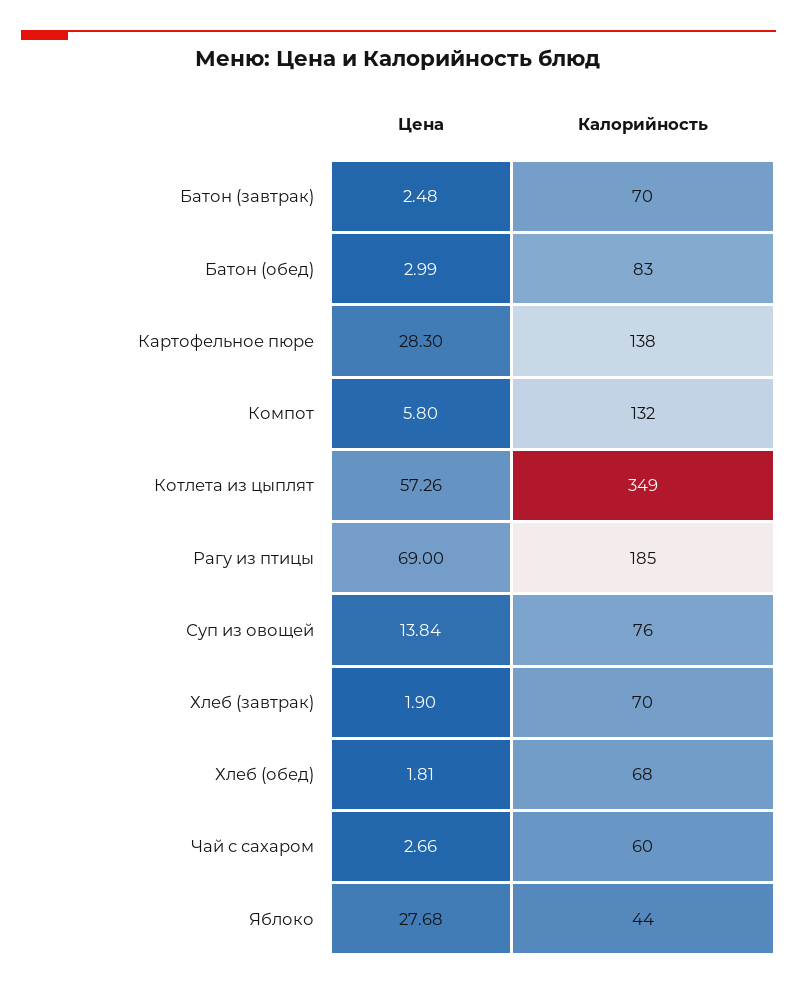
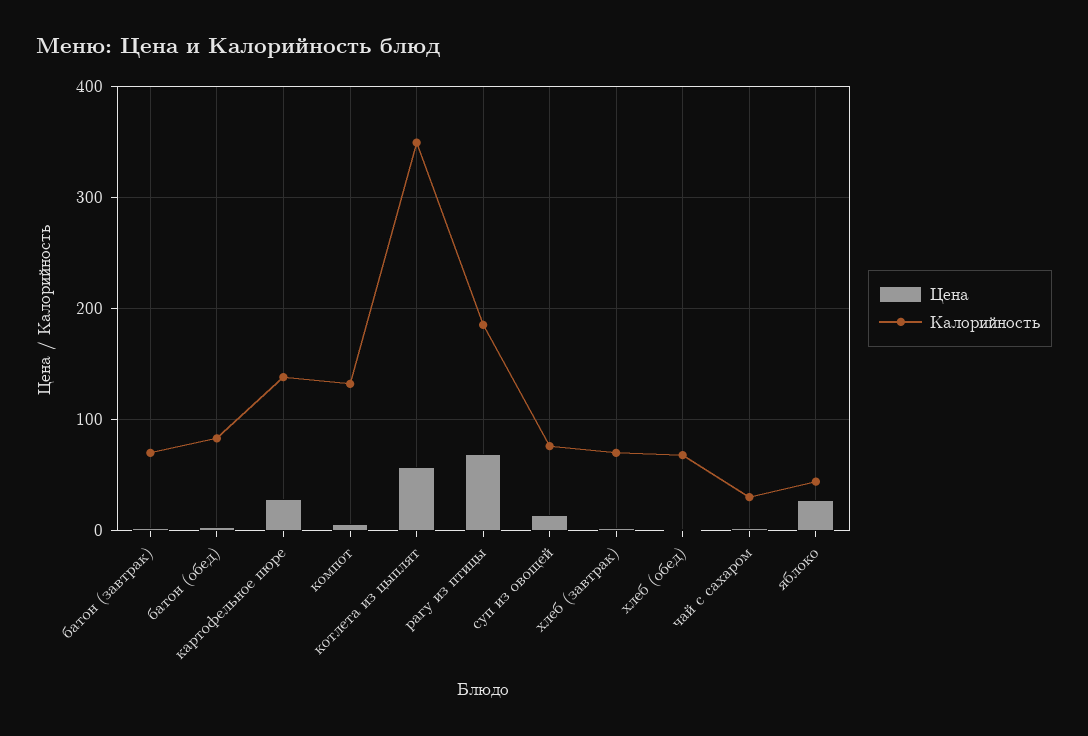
Калорийность, Чай с сахаром: 60 -> 30

